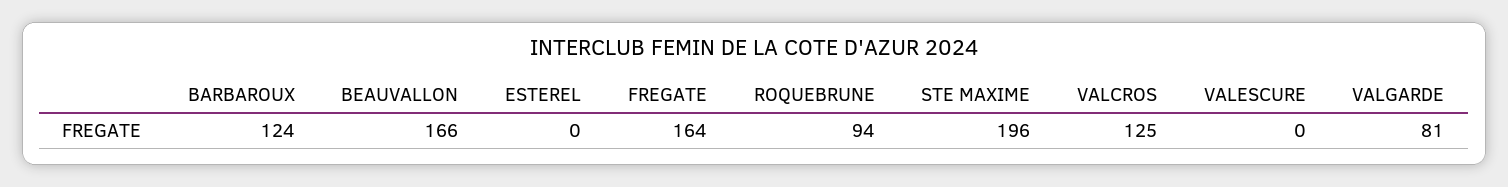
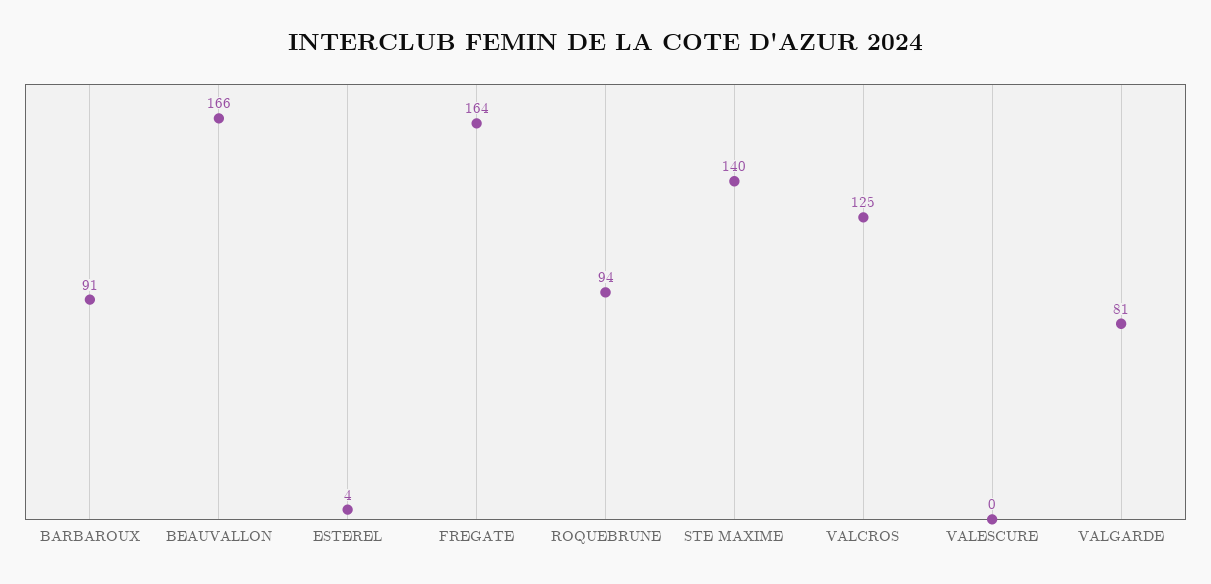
BARBAROUX: 124 -> 91
ESTEREL: 0 -> 4
STE MAXIME: 196 -> 140

